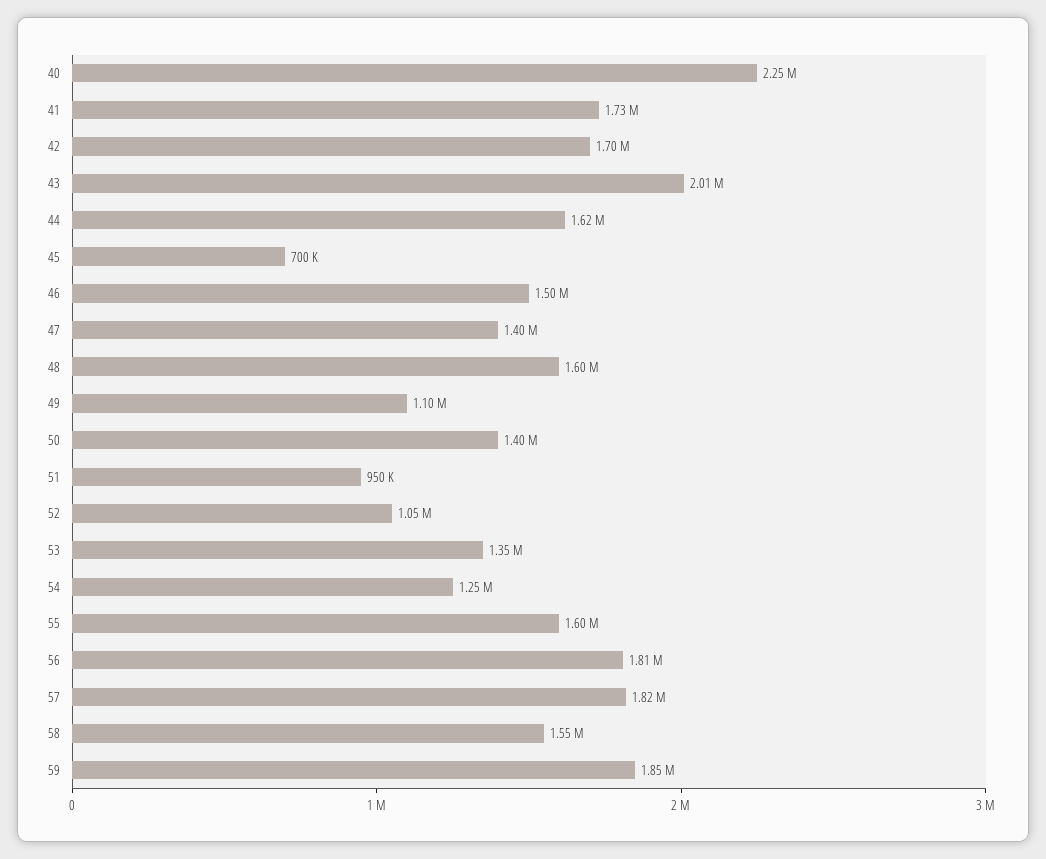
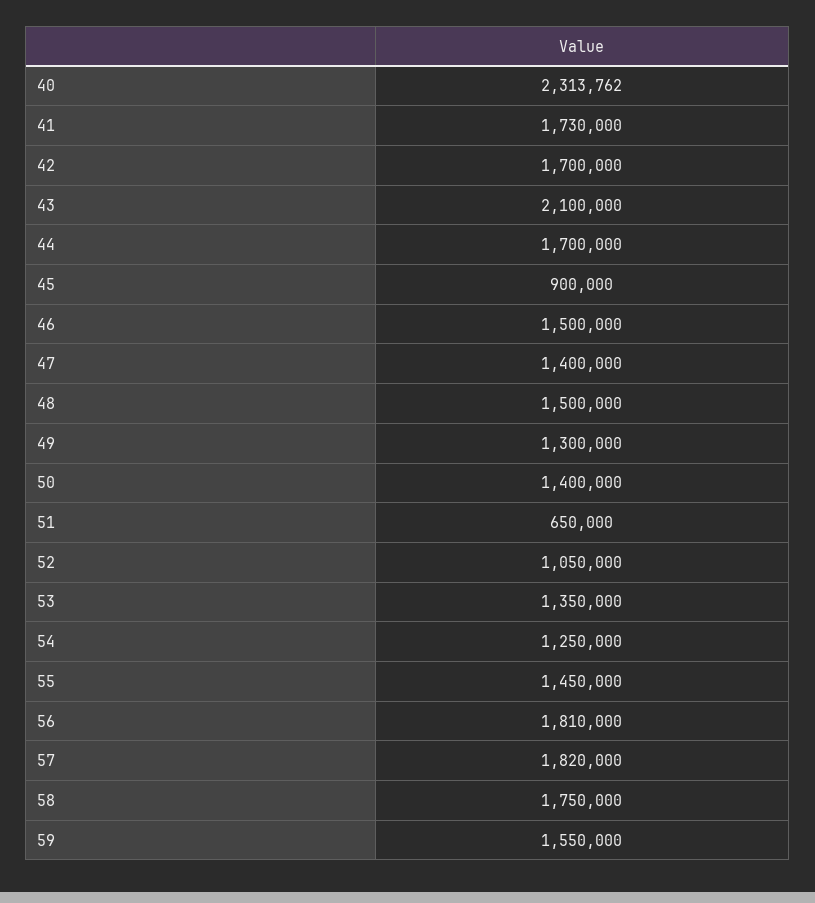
40: 2250000 -> 2313762
43: 2010000 -> 2100000
44: 1620000 -> 1700000
45: 700000 -> 900000
48: 1600000 -> 1500000
49: 1100000 -> 1300000
51: 950000 -> 650000
55: 1600000 -> 1450000
58: 1550000 -> 1750000
59: 1850000 -> 1550000

